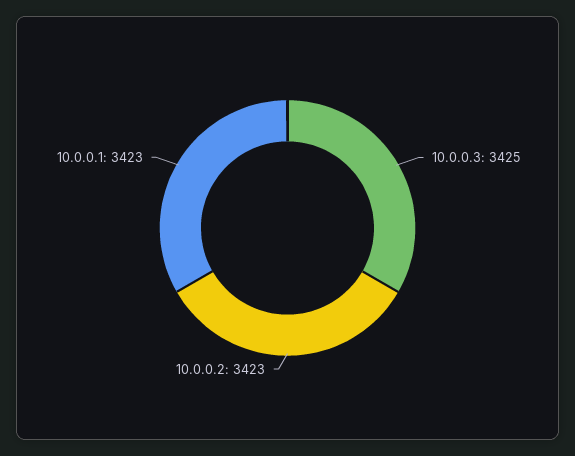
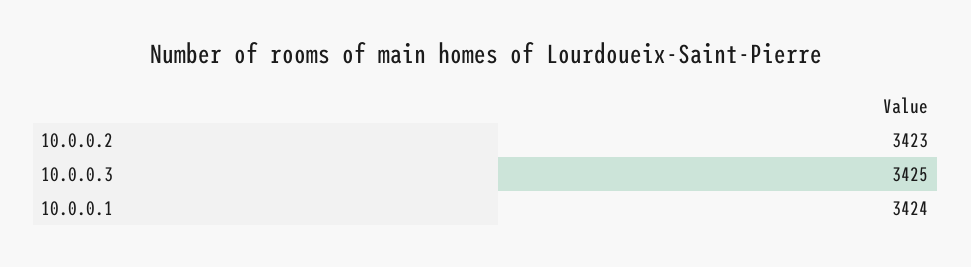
10.0.0.1: 3423 -> 3424

